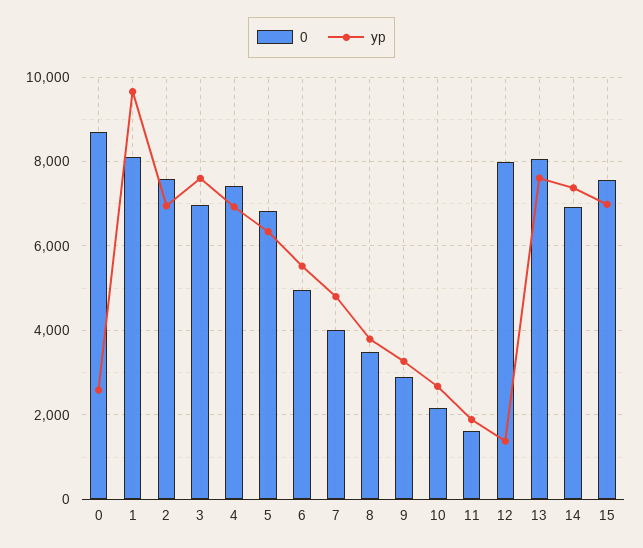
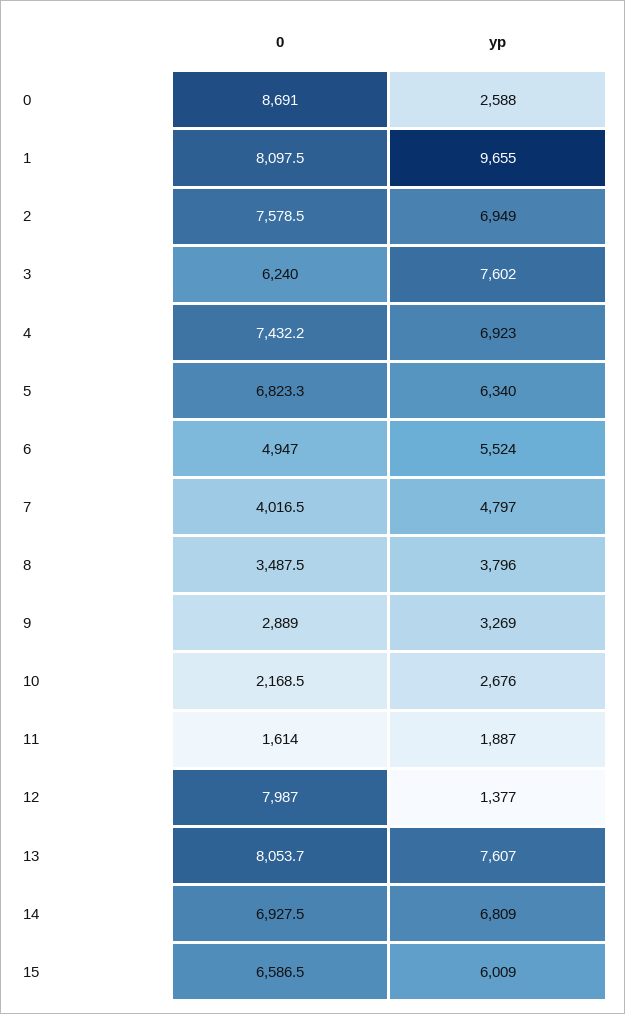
0, 3: 7000 -> 6240
yp, 14: 7400 -> 6809
0, 15: 7600 -> 6586.5
yp, 15: 7000 -> 6009

